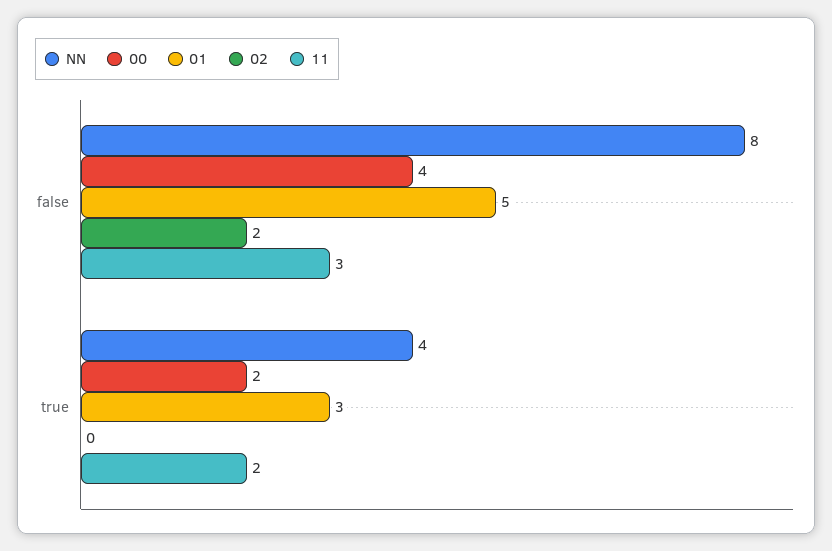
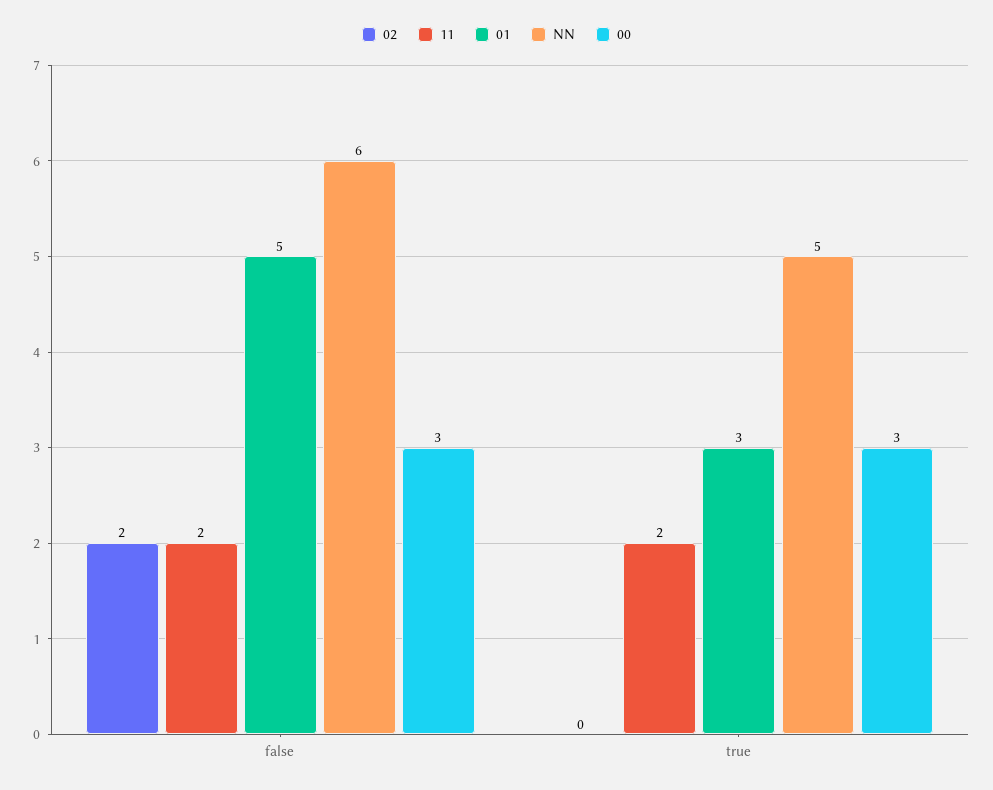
NN, false: 8 -> 6
00, false: 4 -> 3
11, false: 3 -> 2
NN, true: 4 -> 5
00, true: 2 -> 3

